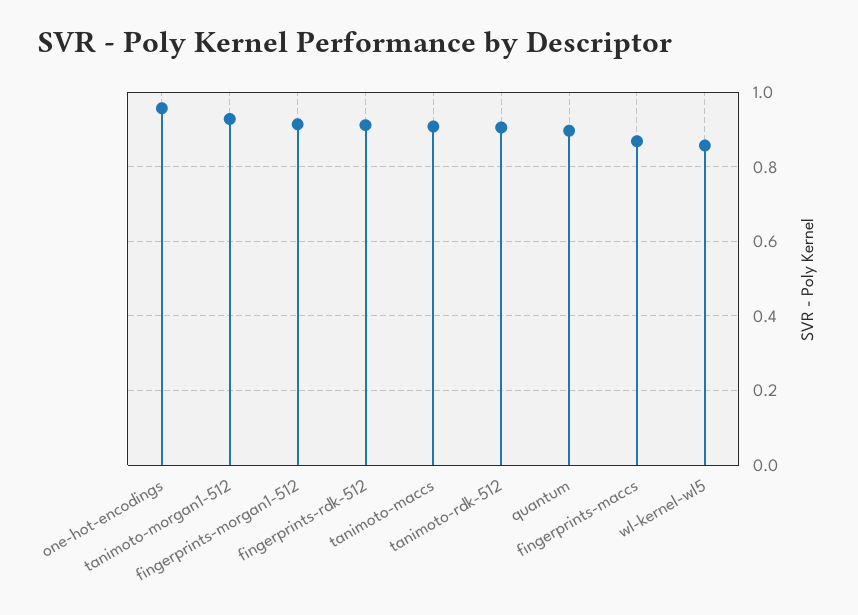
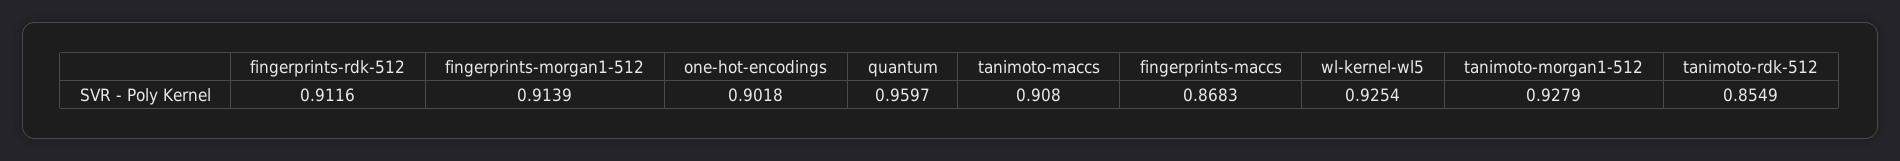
one-hot-encodings: 0.96 -> 0.9018
tanimoto-rdk-512: 0.9 -> 0.8549
quantum: 0.9 -> 0.9597
wl-kernel-wl5: 0.86 -> 0.9254

